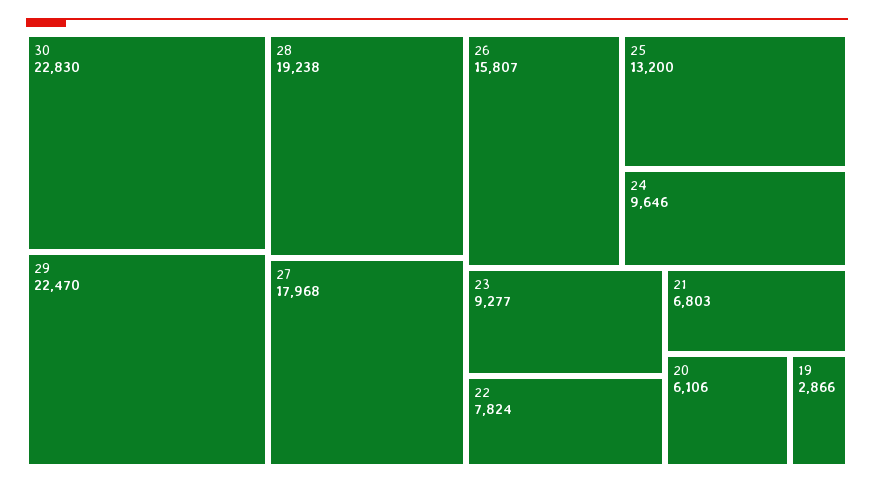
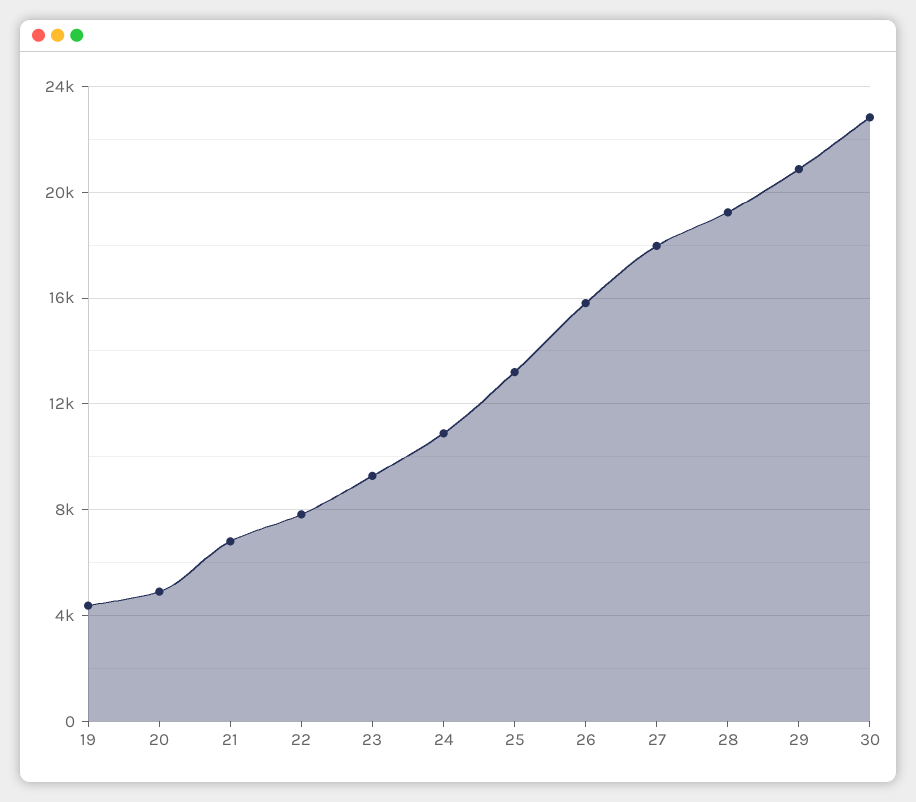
29: 22470 -> 21000
24: 9646 -> 11000
20: 6106 -> 5000
19: 2866 -> 4500

